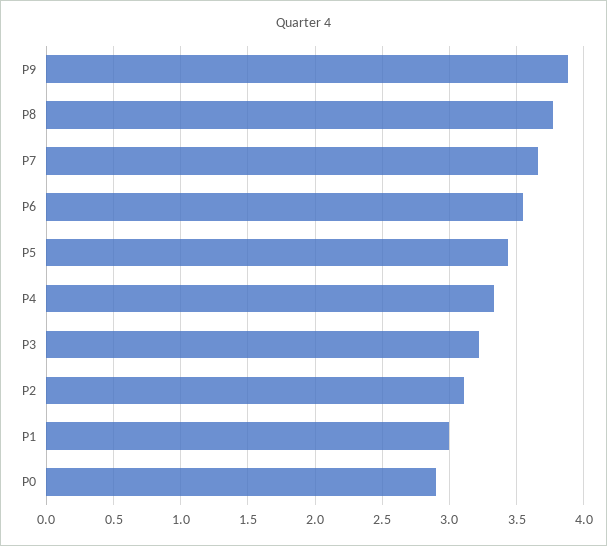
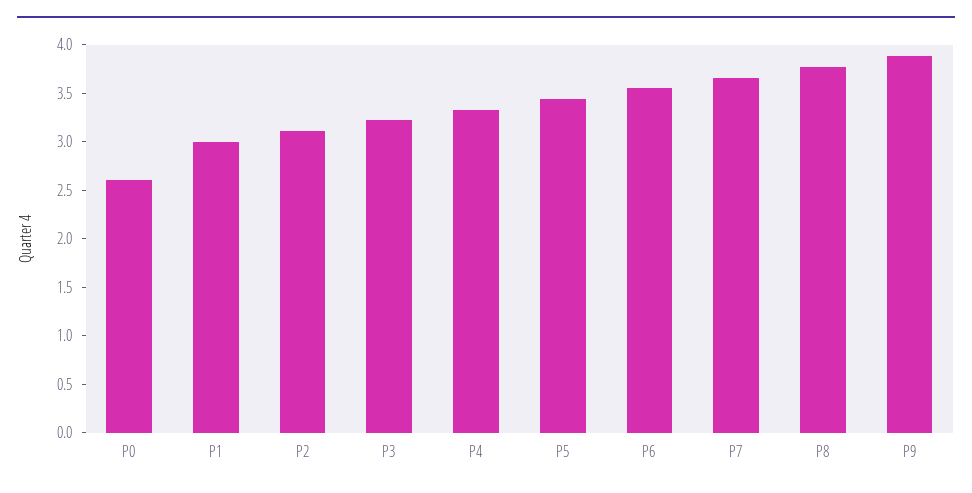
P0: 2.9 -> 2.6

